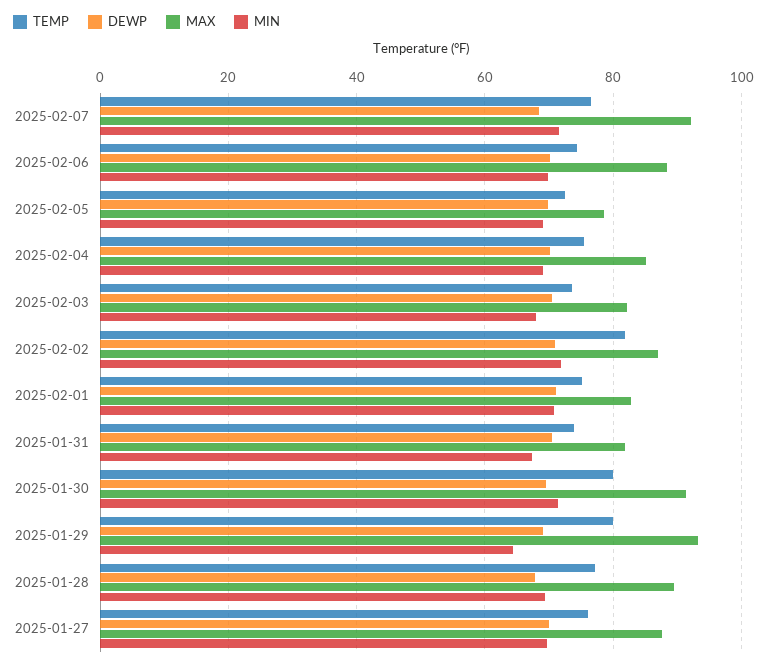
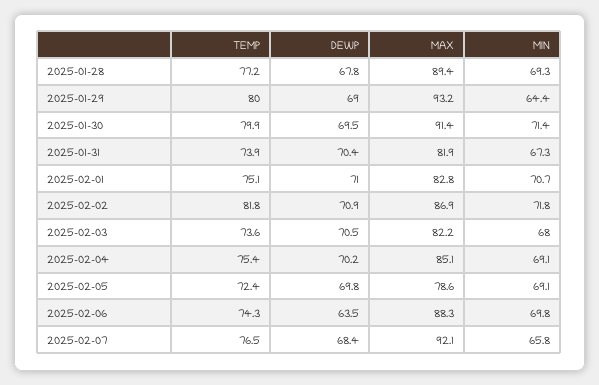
MIN, 2025-02-07: 72 -> 65.8
DEWP, 2025-02-06: 70 -> 63.5
TEMP, 2025-01-27: 76 -> none
DEWP, 2025-01-27: 70 -> none
MAX, 2025-01-27: 88 -> none
MIN, 2025-01-27: 70 -> none

